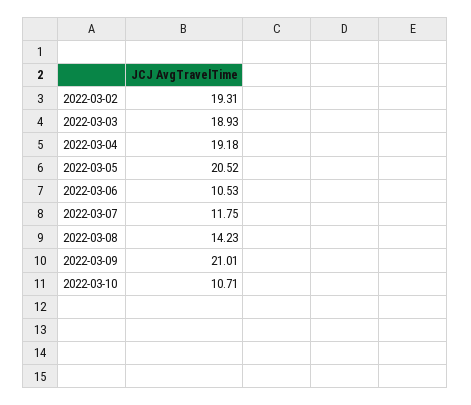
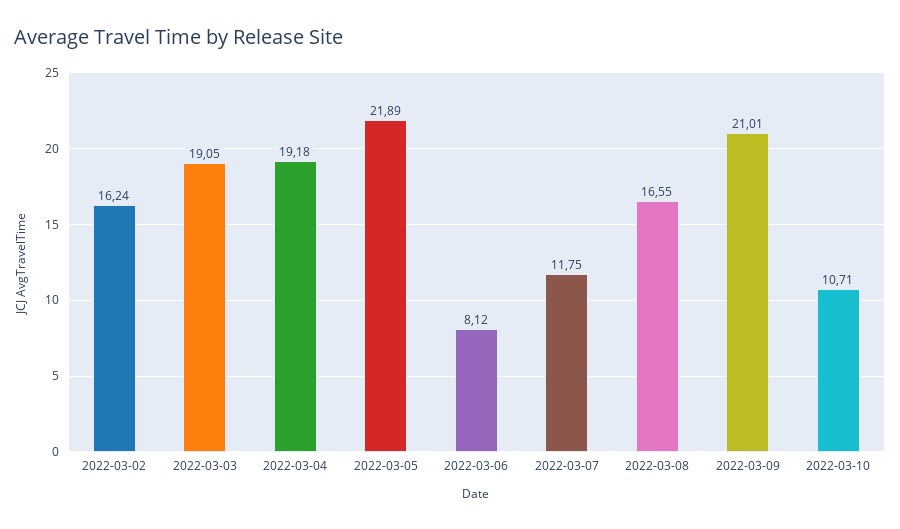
2022-03-02: 19.31 -> 16.24
2022-03-03: 18.93 -> 19.05
2022-03-05: 20.52 -> 21.89
2022-03-06: 10.53 -> 8.12
2022-03-08: 14.23 -> 16.55

